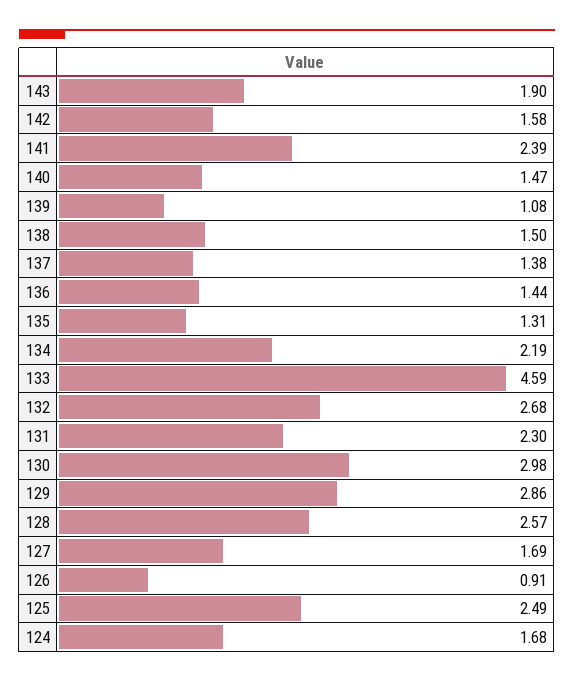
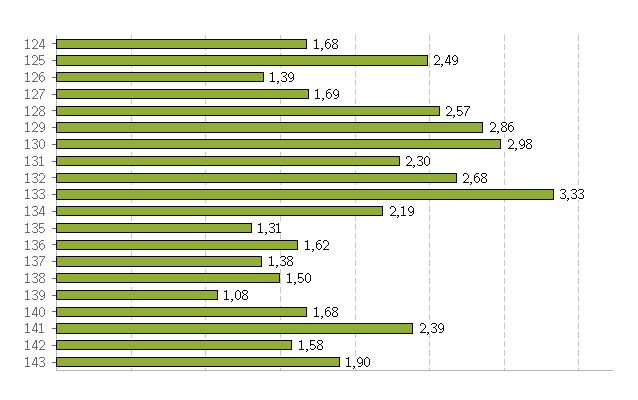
140: 1.47 -> 1.68
136: 1.44 -> 1.62
133: 4.59 -> 3.33
126: 0.91 -> 1.39

